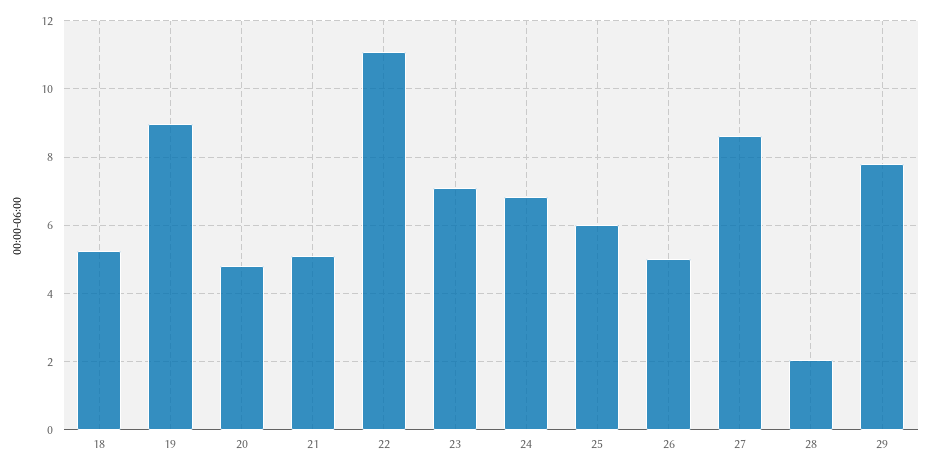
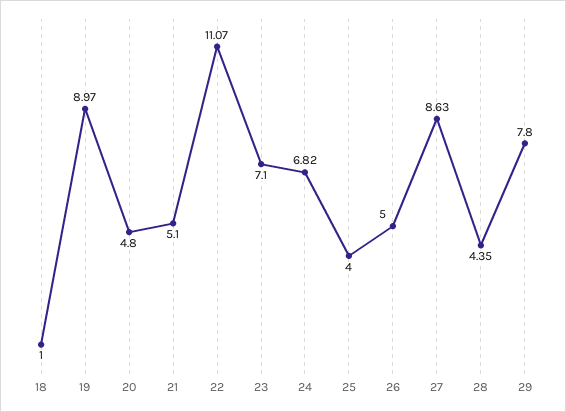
18: 5.2 -> 1
25: 6 -> 4
28: 2 -> 4.35

